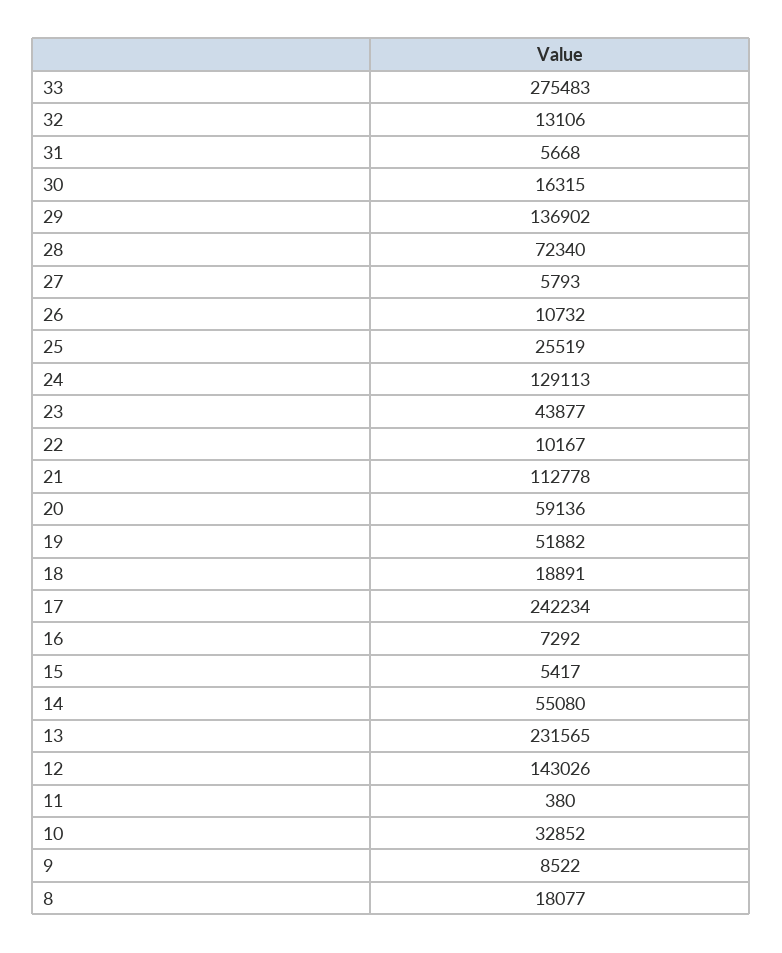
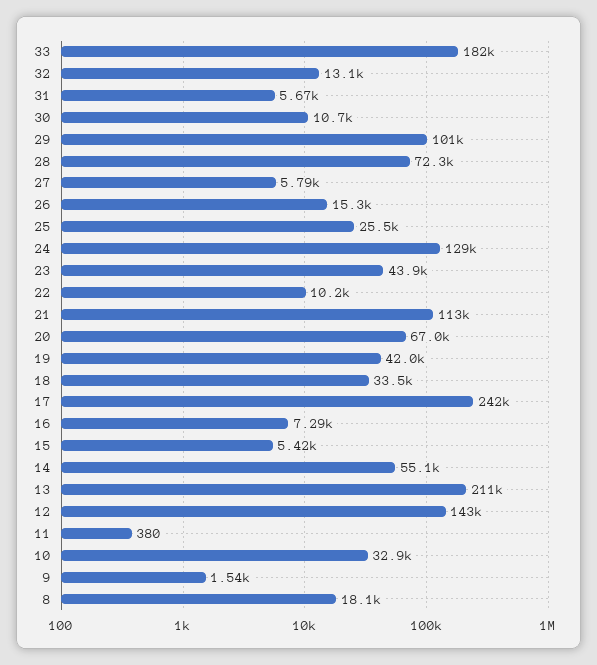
33: 275483 -> 182000
30: 16315 -> 10700
29: 136902 -> 101000
26: 10732 -> 15300
20: 59136 -> 67000
19: 51882 -> 42000
18: 18891 -> 33500
13: 231565 -> 211000
9: 8522 -> 1540

